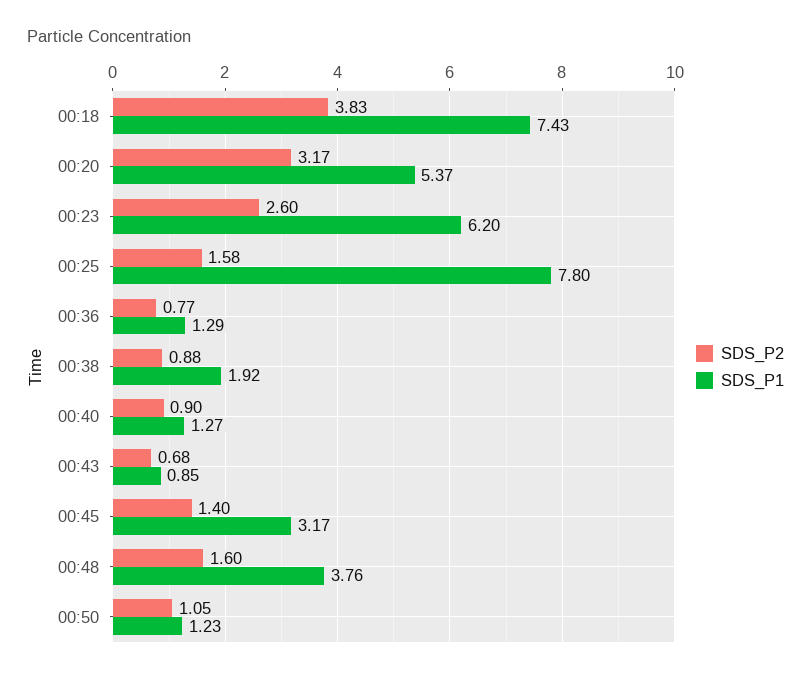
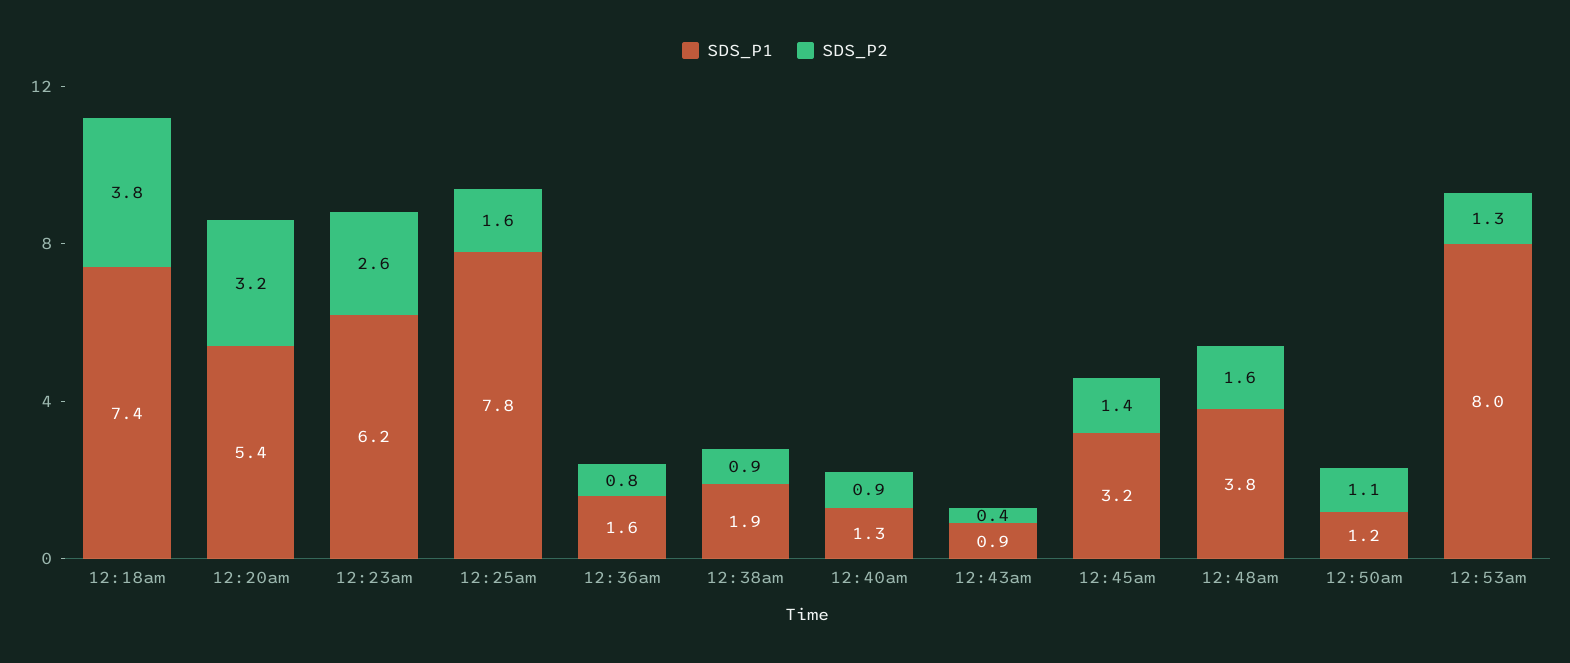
SDS_P1, 00:36: 1.29 -> 1.6
SDS_P2, 00:43: 0.68 -> 0.4
SDS_P1, 12:53am: none -> 8
SDS_P2, 12:53am: none -> 1.3

